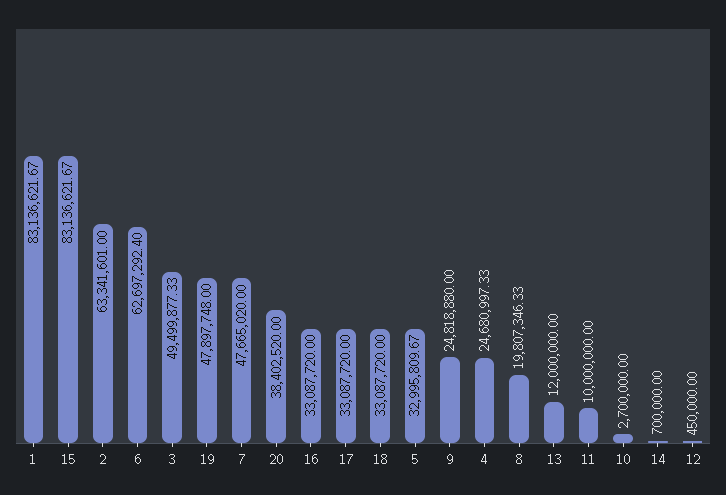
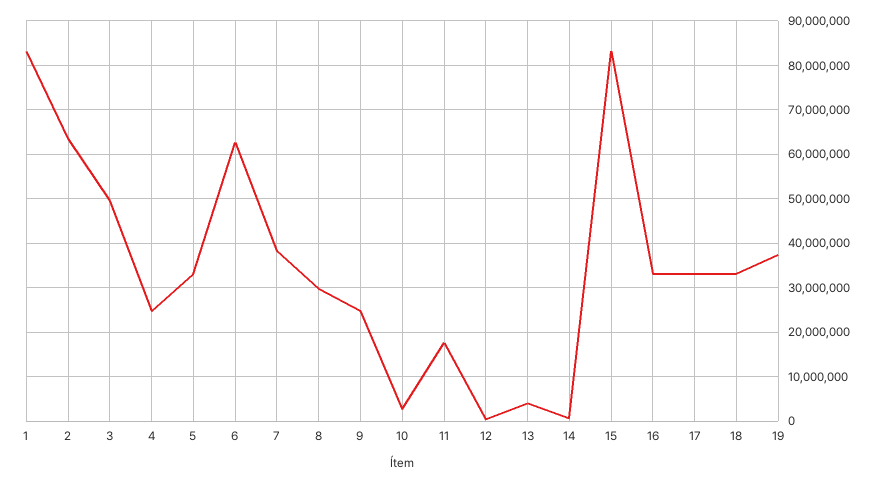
19: 47897748 -> 38000000
7: 47665020 -> 38000000
20: 38402520 -> none
8: 19807346.33 -> 30000000
13: 12000000 -> 4000000
11: 10000000 -> 18000000

